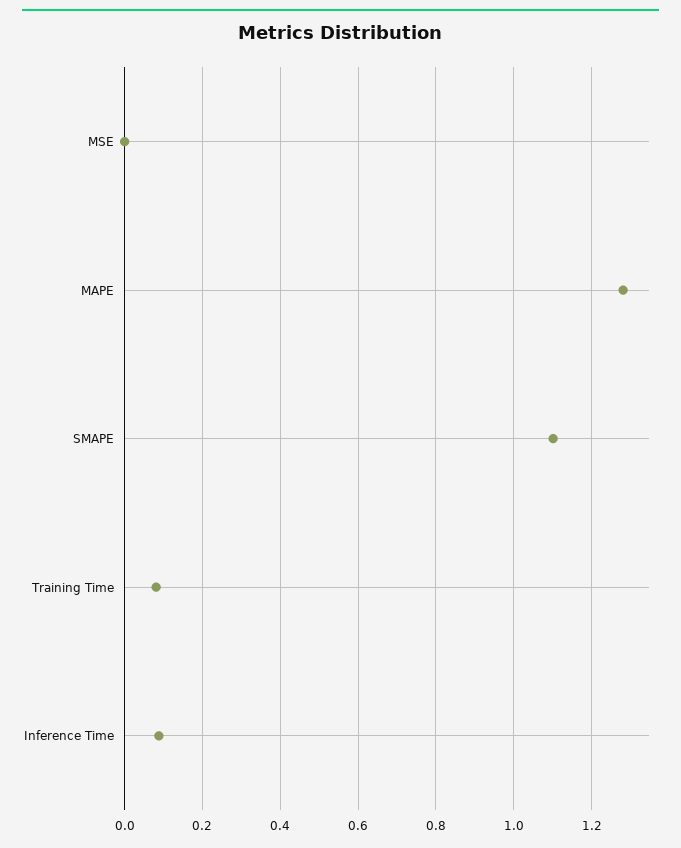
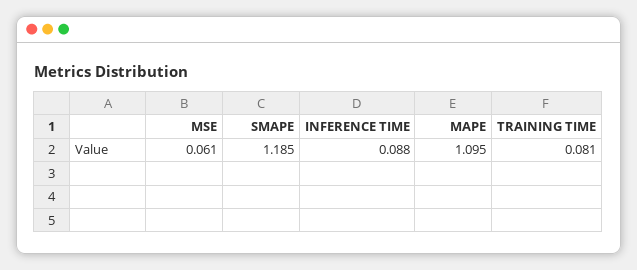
MSE: 0 -> 0.061
MAPE: 1.28 -> 1.095
SMAPE: 1.1 -> 1.185

